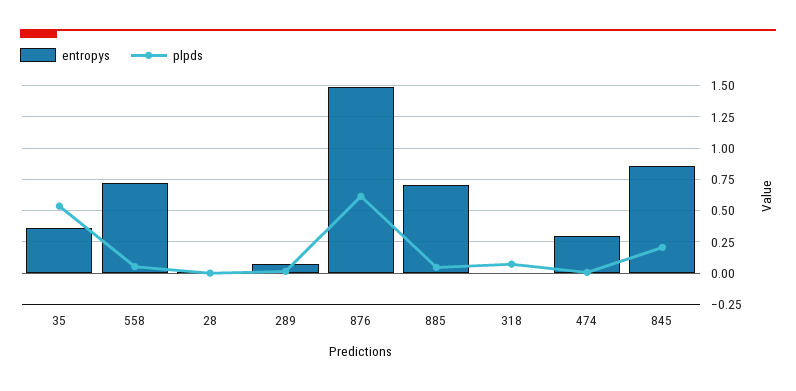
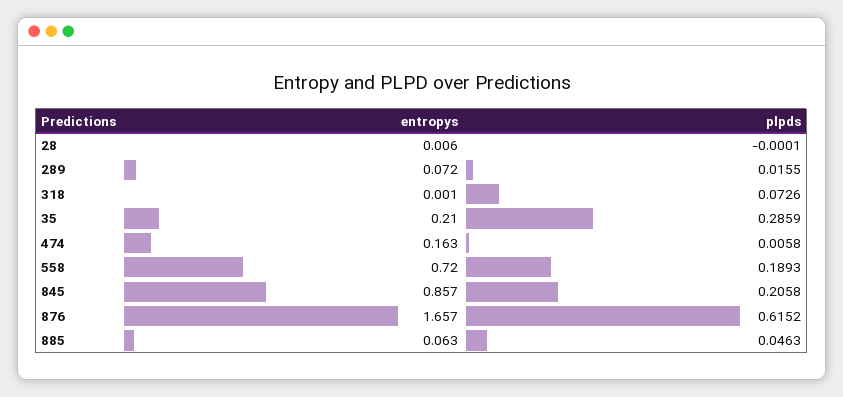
entropys, 35: 0.35 -> 0.21
plpds, 35: 0.55 -> 0.2859
plpds, 558: 0.05 -> 0.1893
entropys, 876: 1.5 -> 1.657
entropys, 885: 0.7 -> 0.063
entropys, 474: 0.3 -> 0.163

